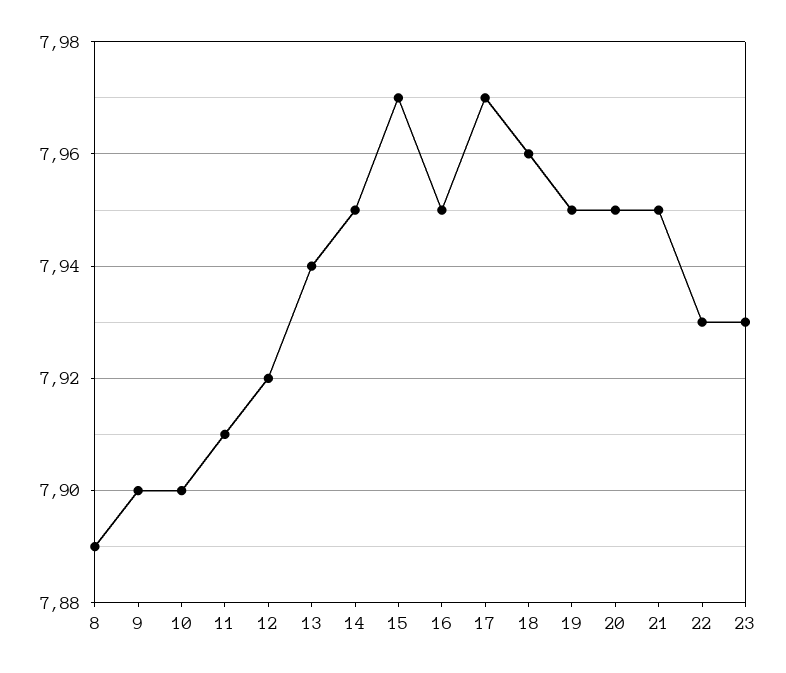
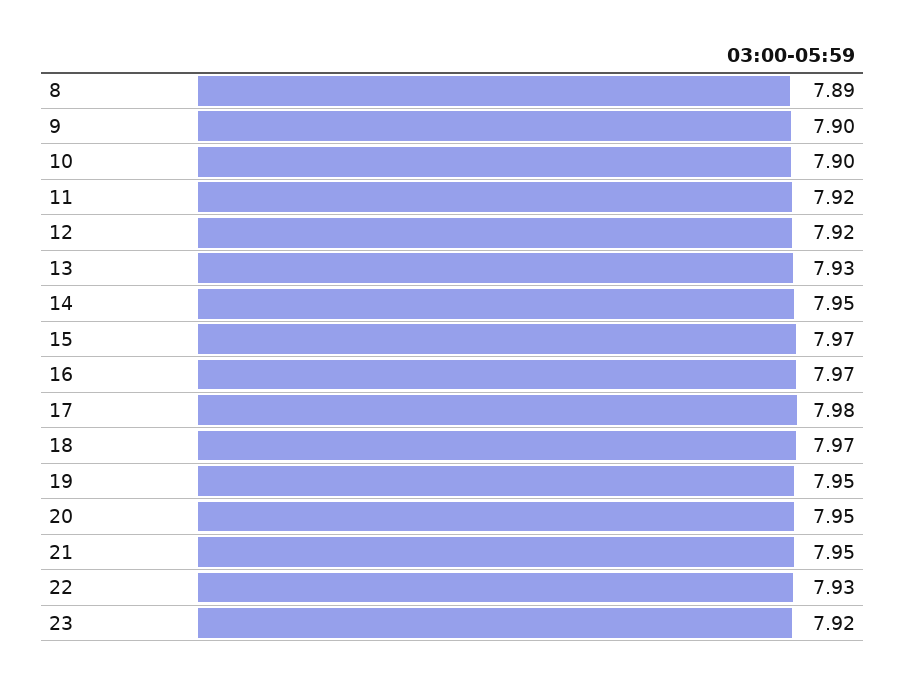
11: 7.91 -> 7.92
13: 7.94 -> 7.93
16: 7.95 -> 7.97
17: 7.97 -> 7.98
18: 7.96 -> 7.97
23: 7.93 -> 7.92

